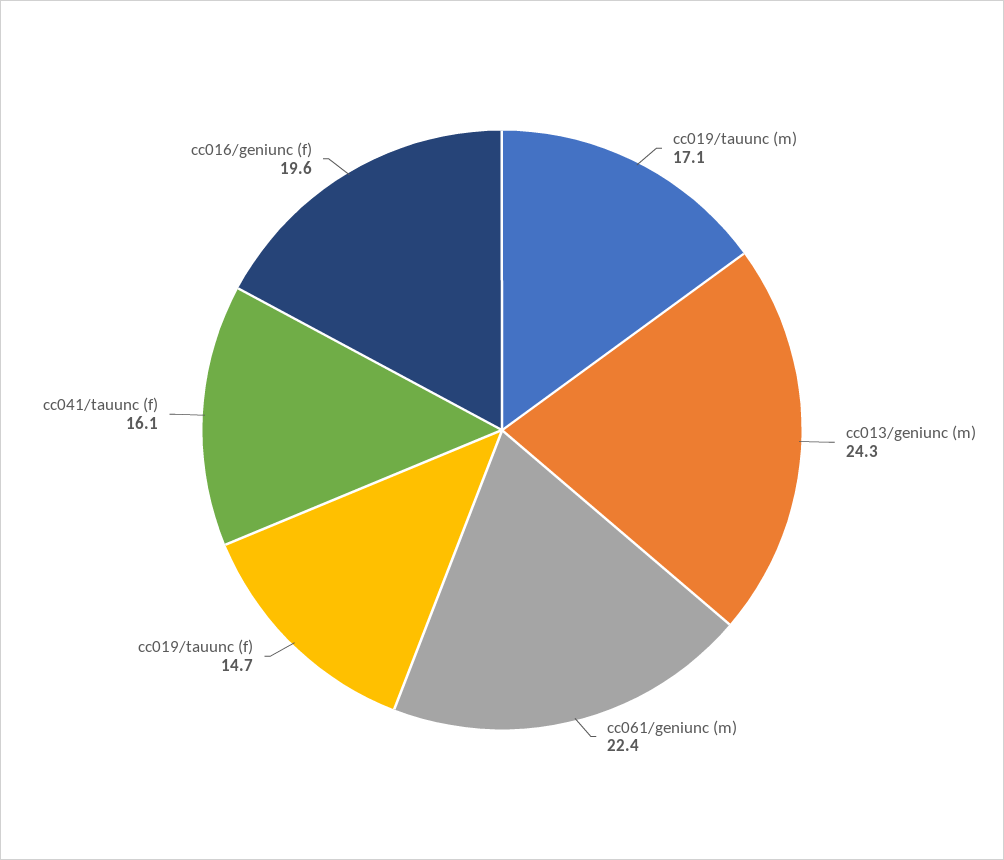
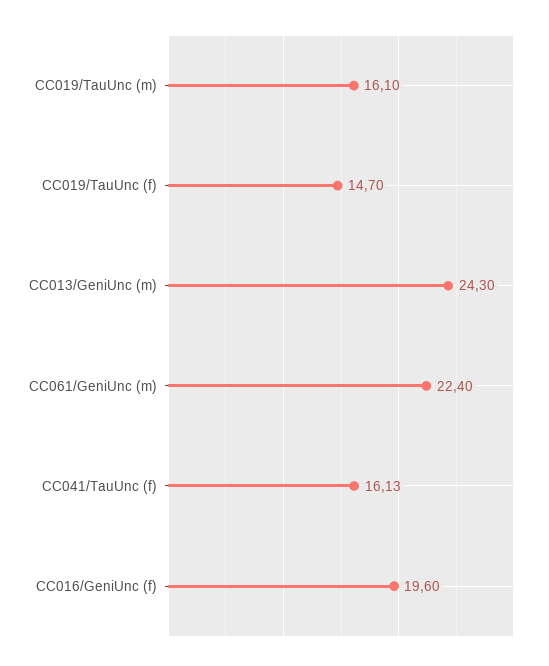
cc019/tauunc (m): 17.1 -> 16.1

